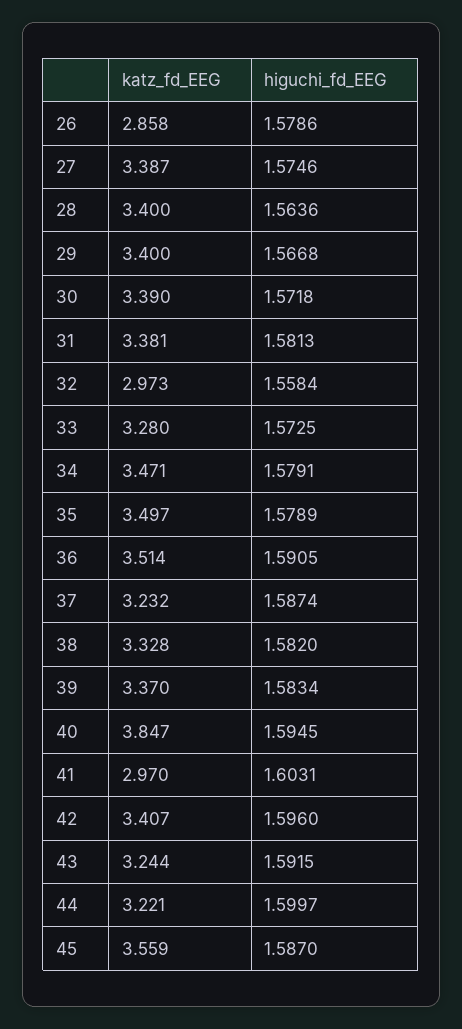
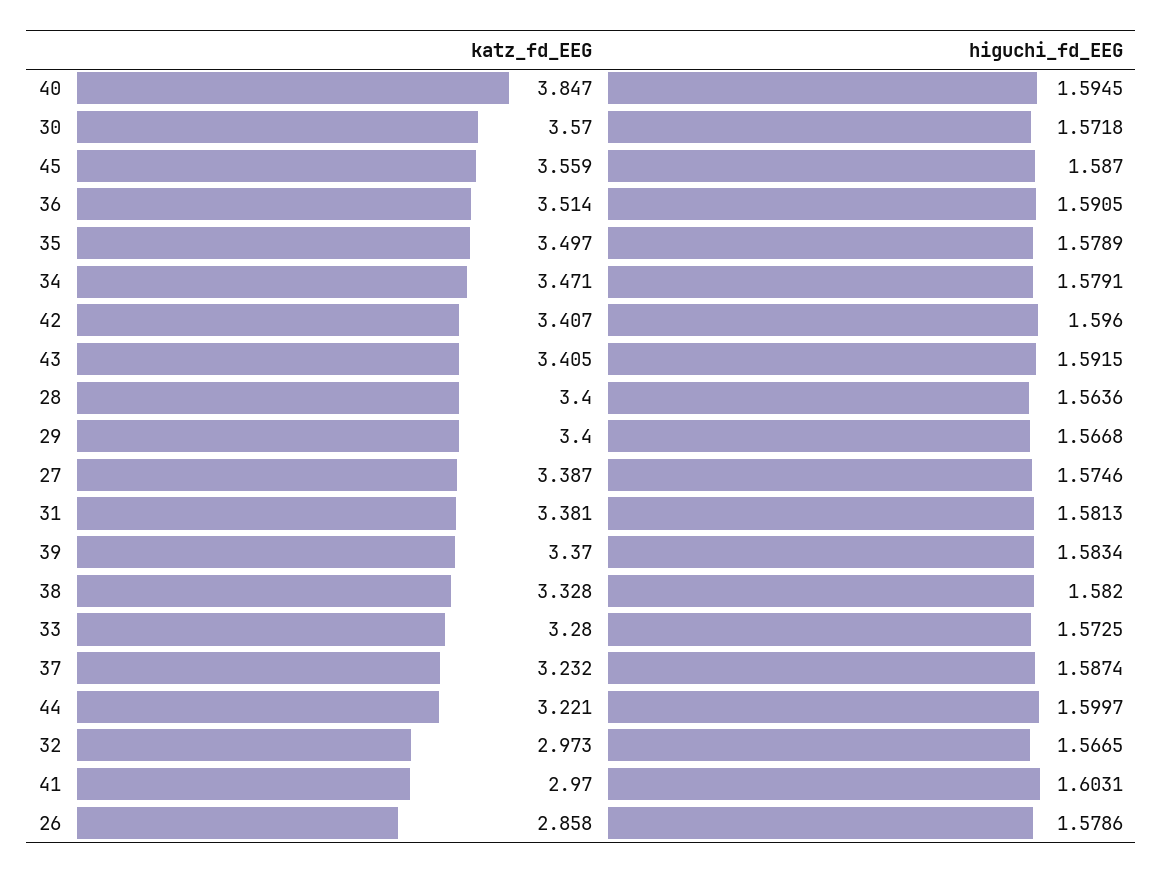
katz_fd_EEG, 30: 3.39 -> 3.57
higuchi_fd_EEG, 32: 1.5584 -> 1.5665
katz_fd_EEG, 43: 3.244 -> 3.405

